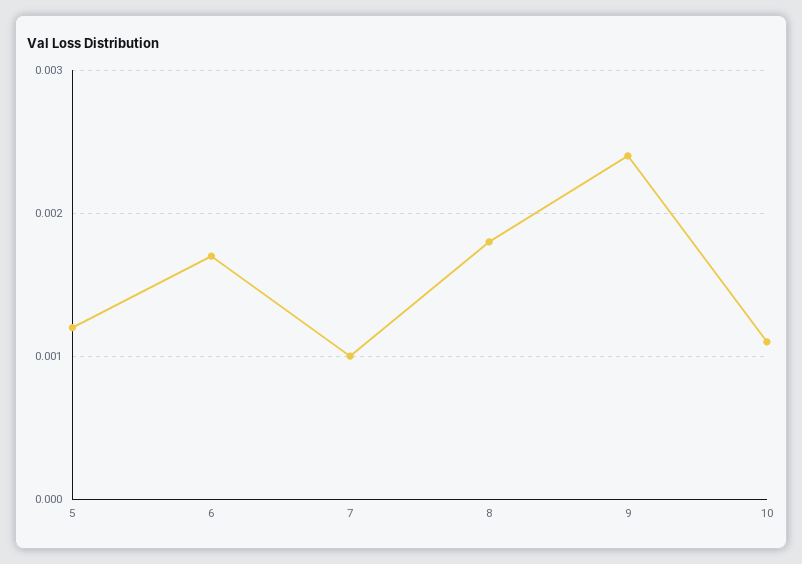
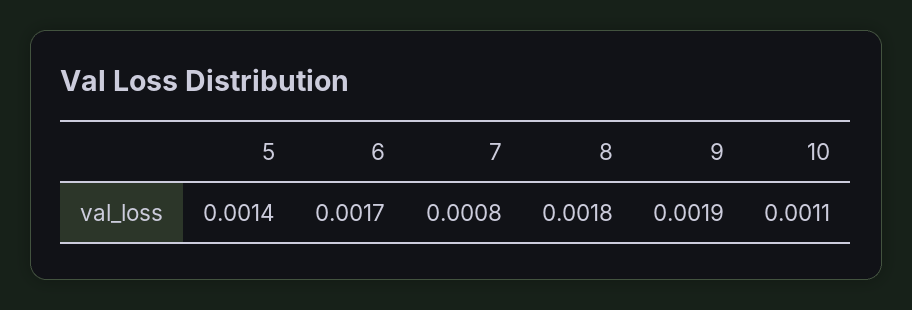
5: 0.0012 -> 0.0014
7: 0.001 -> 0.0008
9: 0.0024 -> 0.0019

